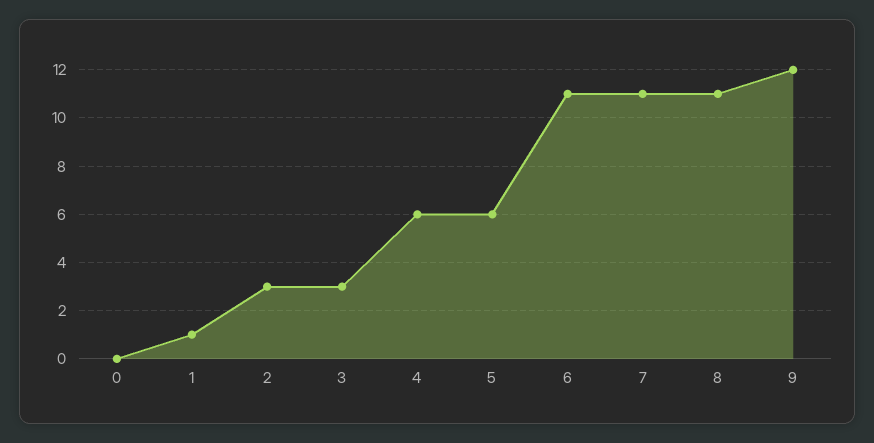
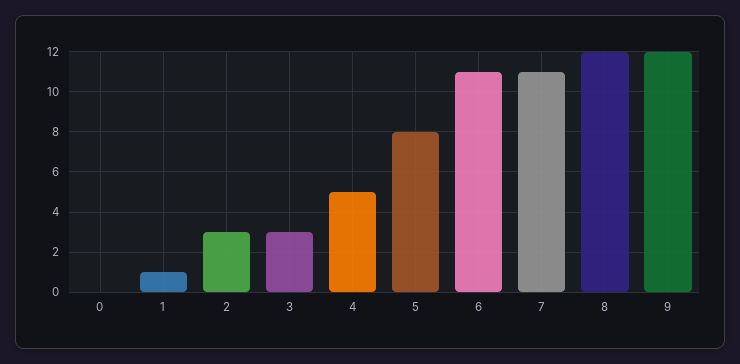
4: 6 -> 5
5: 6 -> 8
8: 11 -> 12

